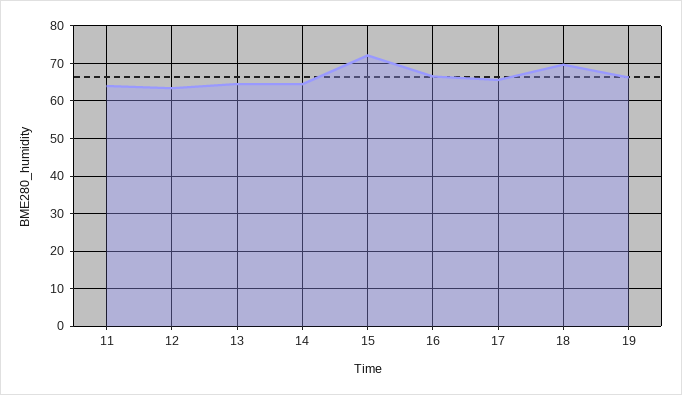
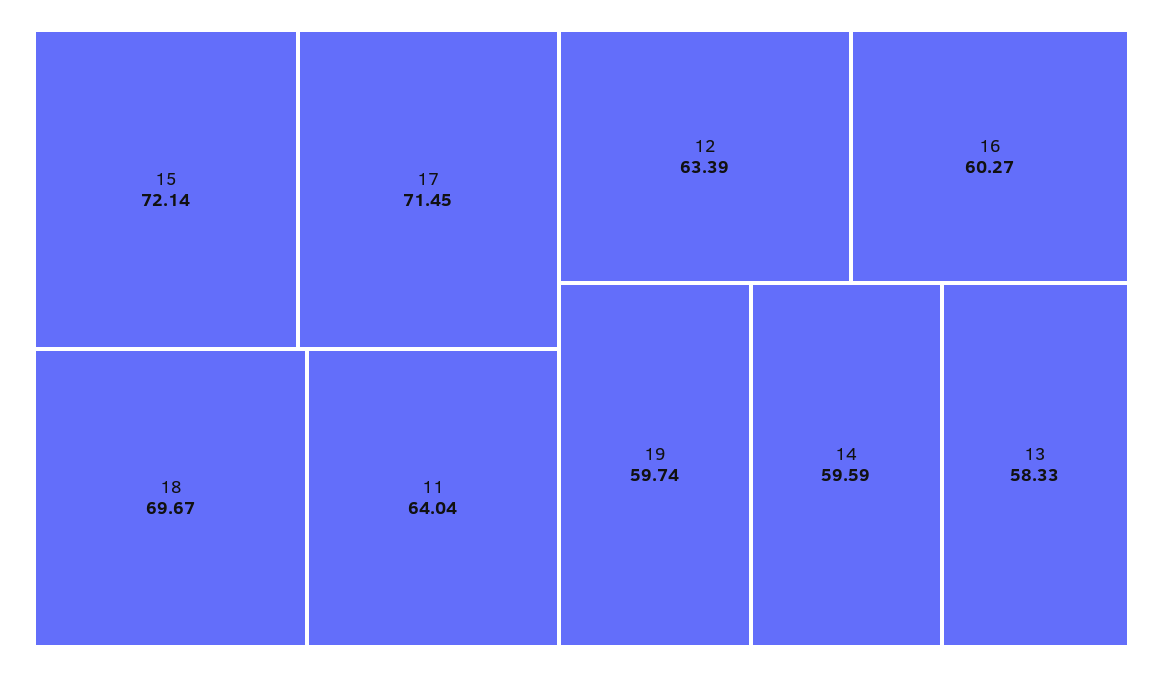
13: 64 -> 58.33
14: 64 -> 59.59
16: 66 -> 60.27
17: 66 -> 71.45
19: 66 -> 59.74

